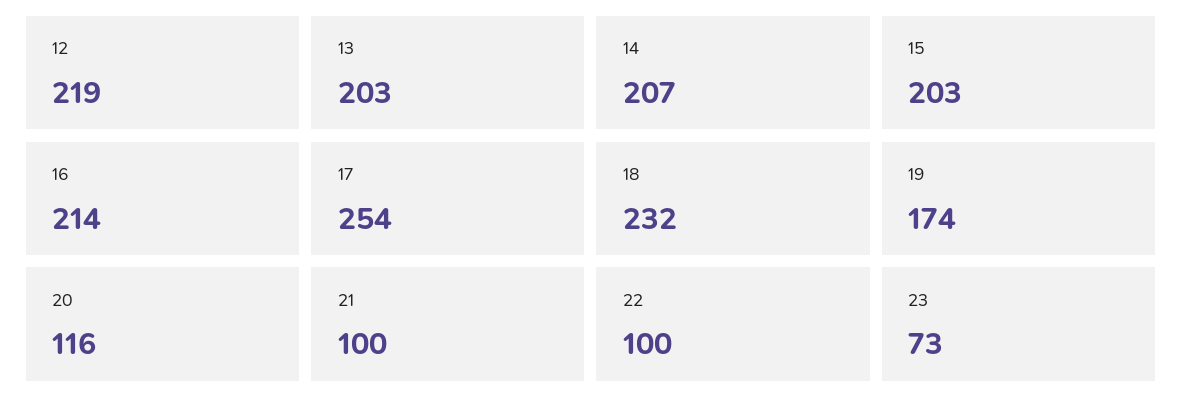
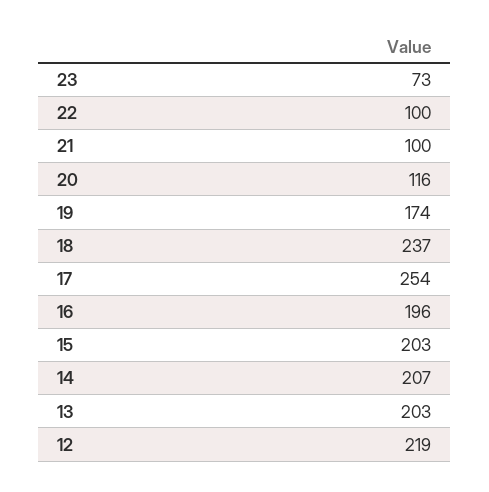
16: 214 -> 196
18: 232 -> 237

